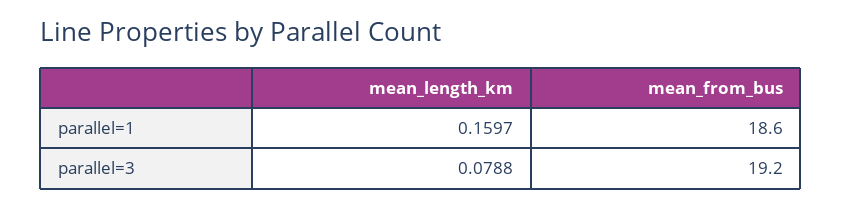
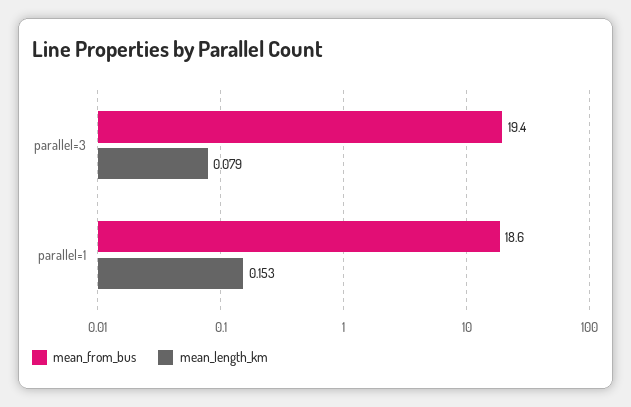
mean_length_km, parallel=1: 0.1597 -> 0.153
mean_from_bus, parallel=3: 19.2 -> 19.4

